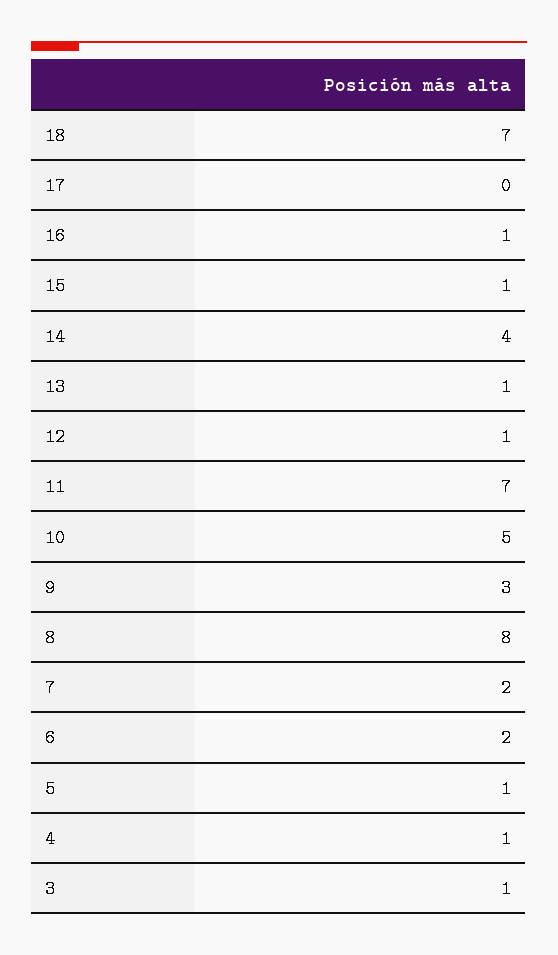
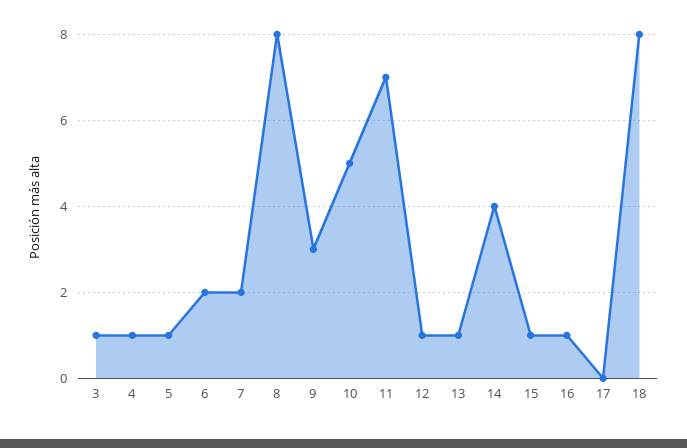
18: 7 -> 8

